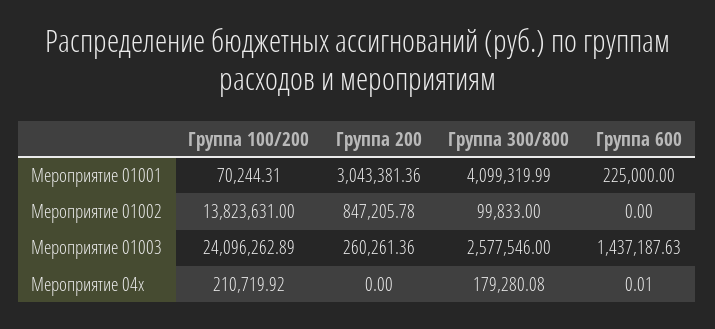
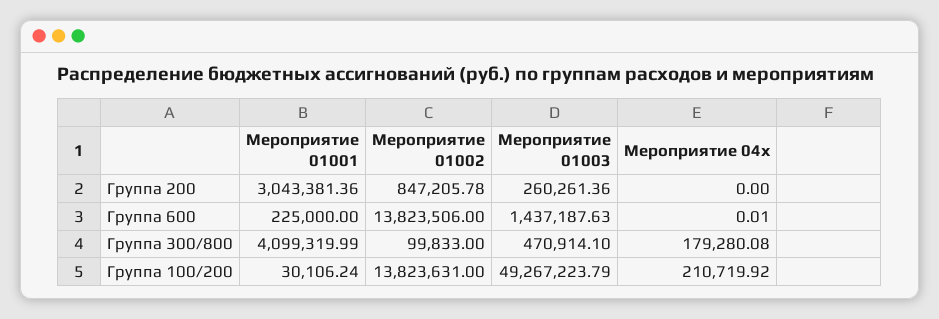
Группа 100/200, Мероприятие 01001: 70244.31 -> 30106.24
Группа 600, Мероприятие 01002: 0 -> 13823506
Группа 100/200, Мероприятие 01003: 24096262.89 -> 49267223.79
Группа 300/800, Мероприятие 01003: 2577546 -> 470914.1

